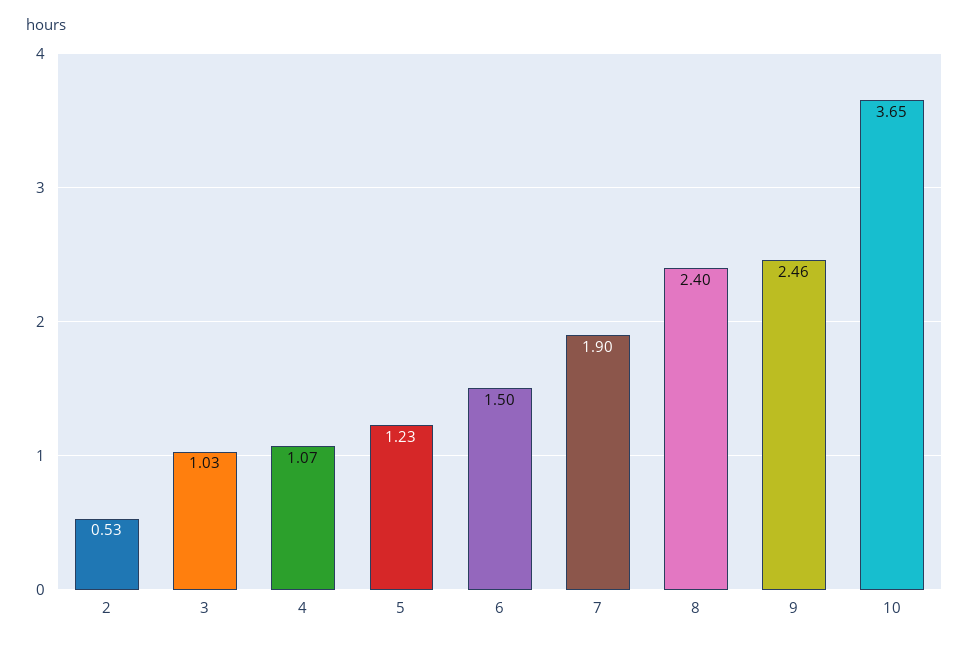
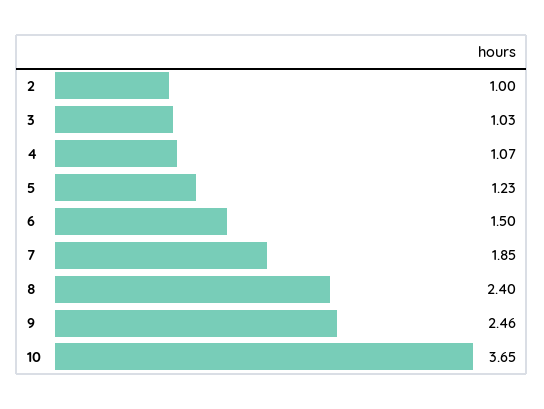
2: 0.53 -> 1
7: 1.9 -> 1.85

